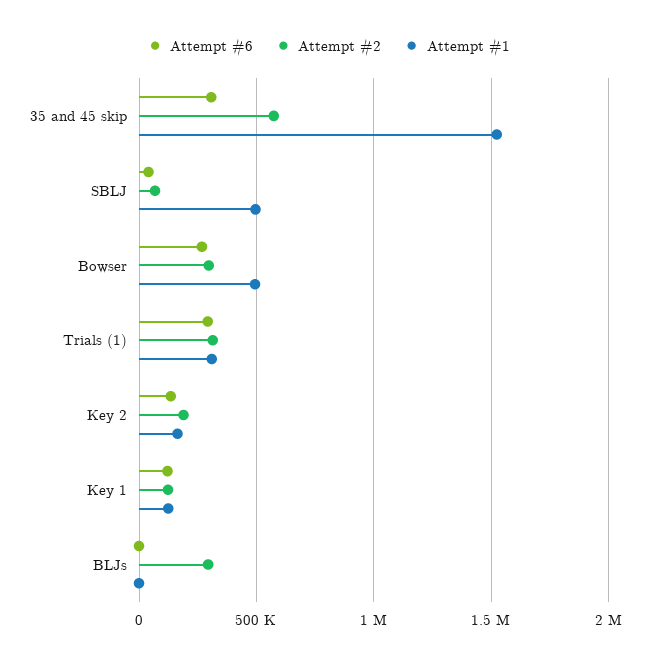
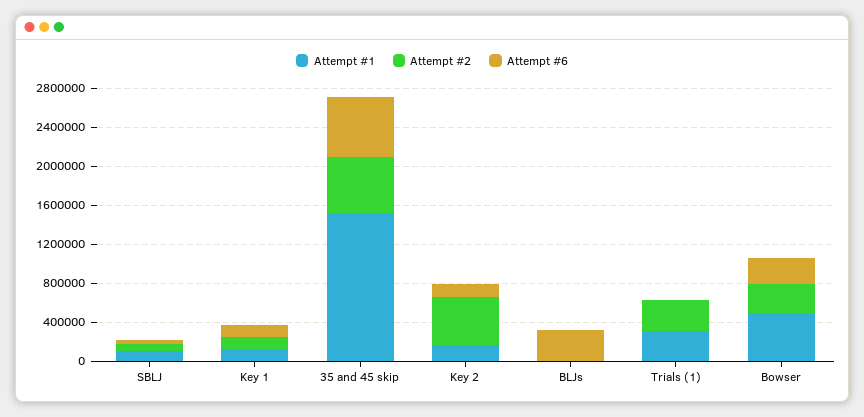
Attempt #6, 35 and 45 skip: 300000 -> 600000
Attempt #1, SBLJ: 500000 -> 100000
Attempt #6, Trials (1): 300000 -> 0
Attempt #2, Key 2: 200000 -> 500000
Attempt #6, BLJs: 0 -> 300000
Attempt #2, BLJs: 300000 -> 0

